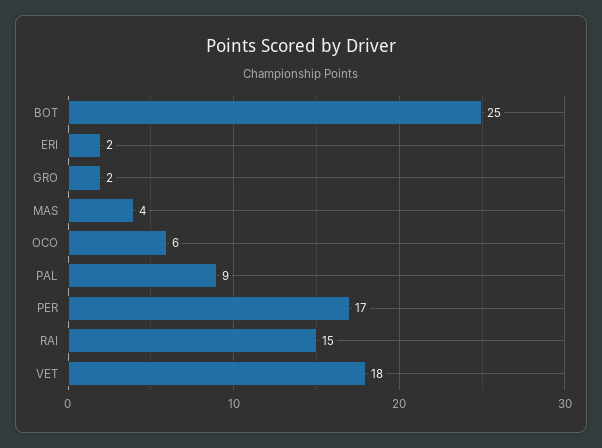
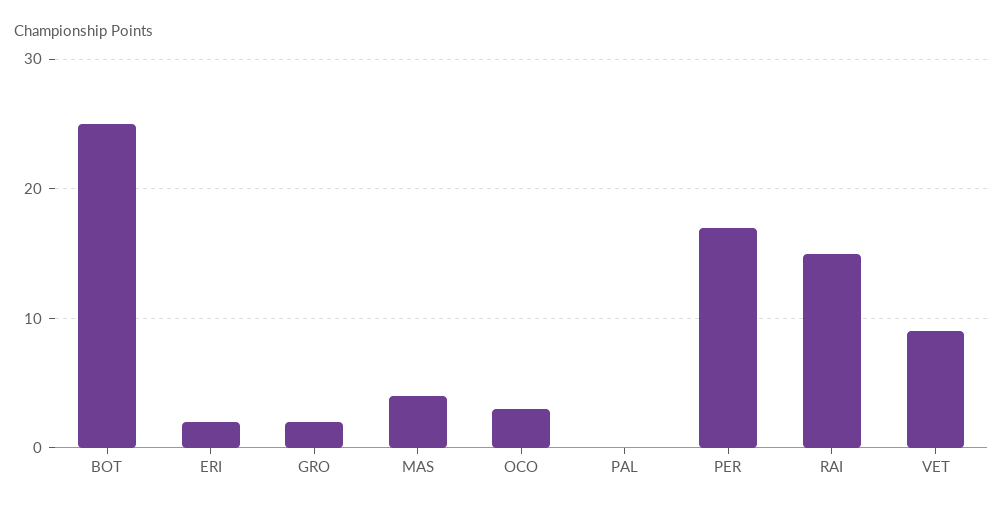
OCO: 6 -> 3
PAL: 9 -> 0
VET: 18 -> 9

